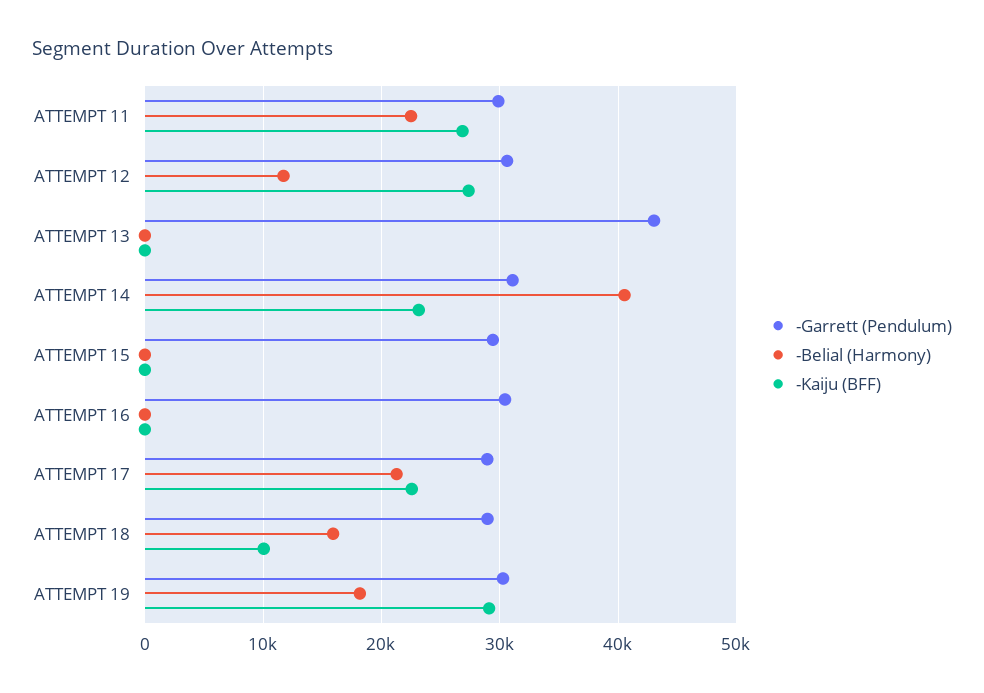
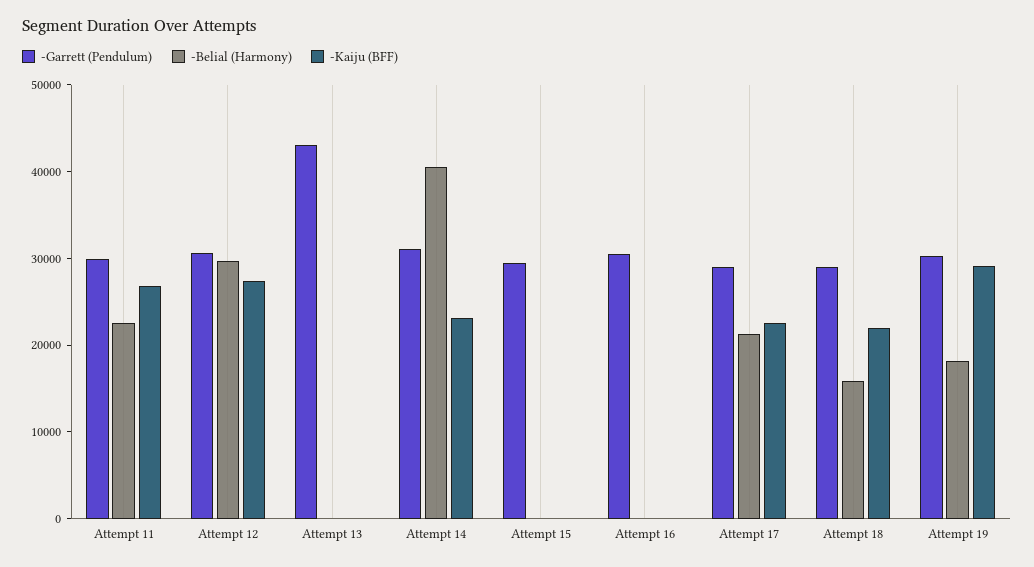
-Belial (Harmony), ATTEMPT 12: 12000 -> 30000
-Kaiju (BFF), ATTEMPT 18: 10000 -> 22000

